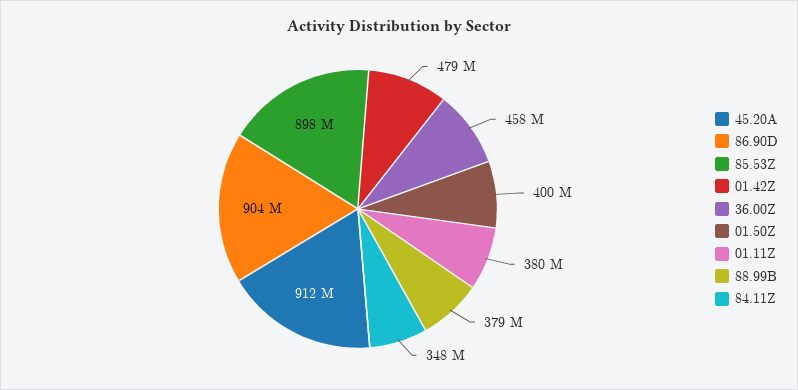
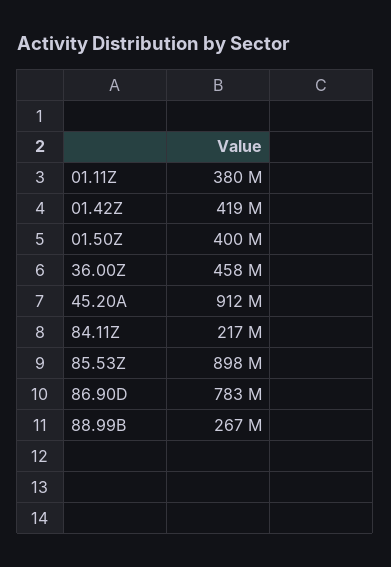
86.90D: 904000000 -> 783000000
01.42Z: 479000000 -> 419000000
88.99B: 379000000 -> 267000000
84.11Z: 348000000 -> 217000000

